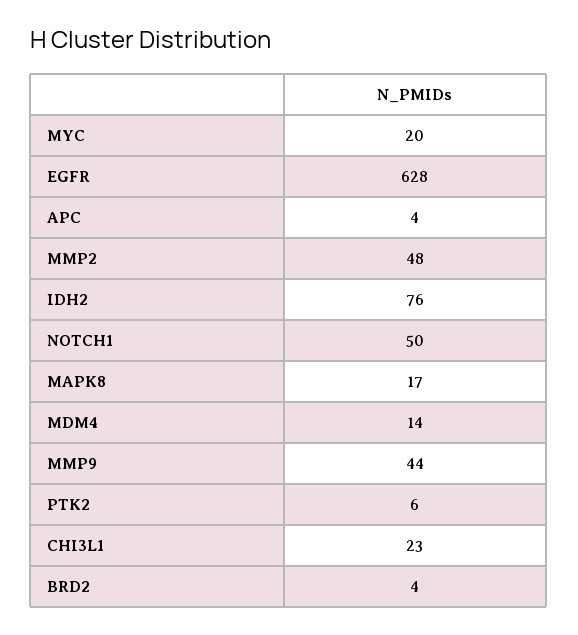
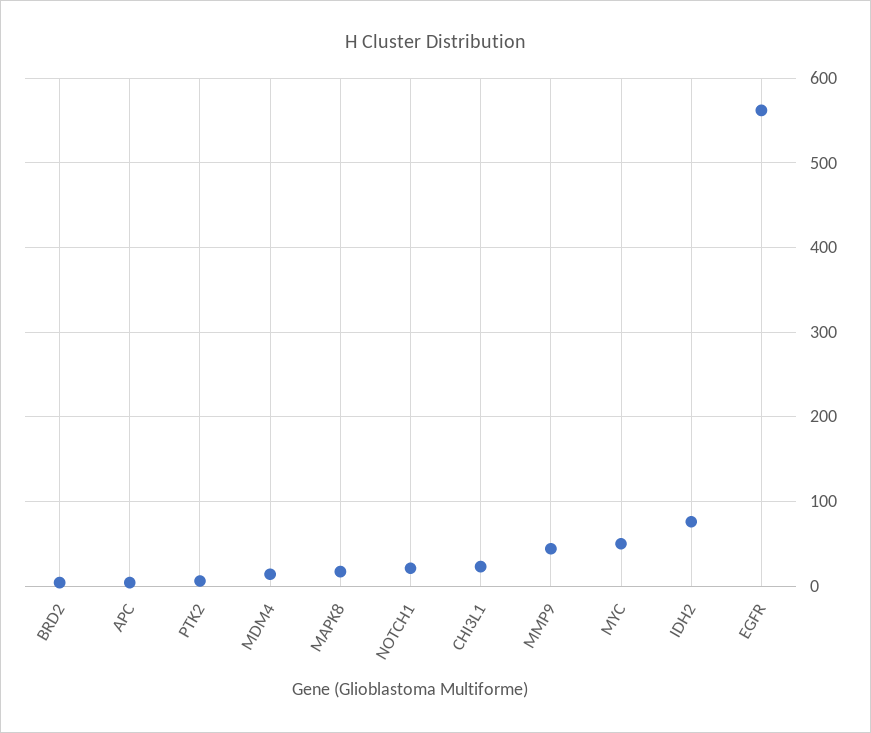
MYC: 20 -> 50
EGFR: 628 -> 560
MMP2: 48 -> none
NOTCH1: 50 -> 20

